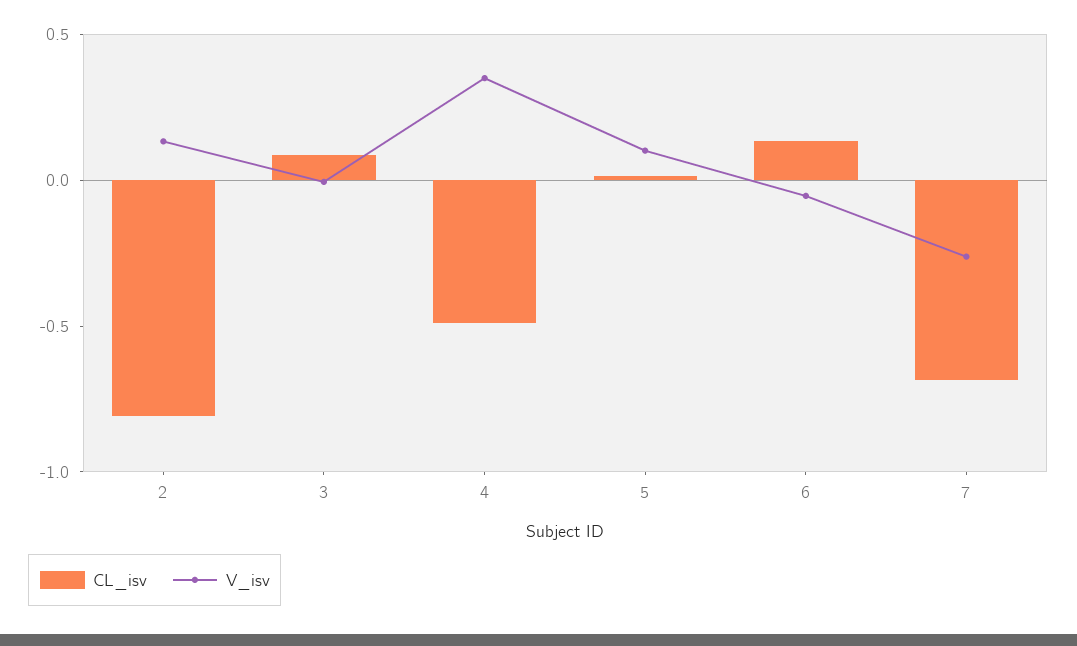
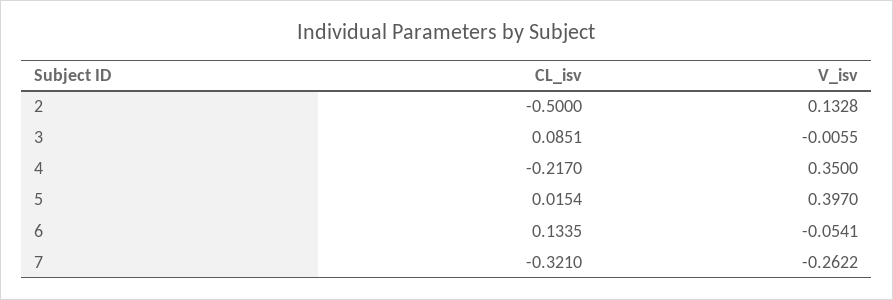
CL_isv, 2: -0.8 -> -0.5
CL_isv, 4: -0.5 -> -0.217
V_isv, 5: 0.1 -> 0.397
CL_isv, 7: -0.7 -> -0.321

